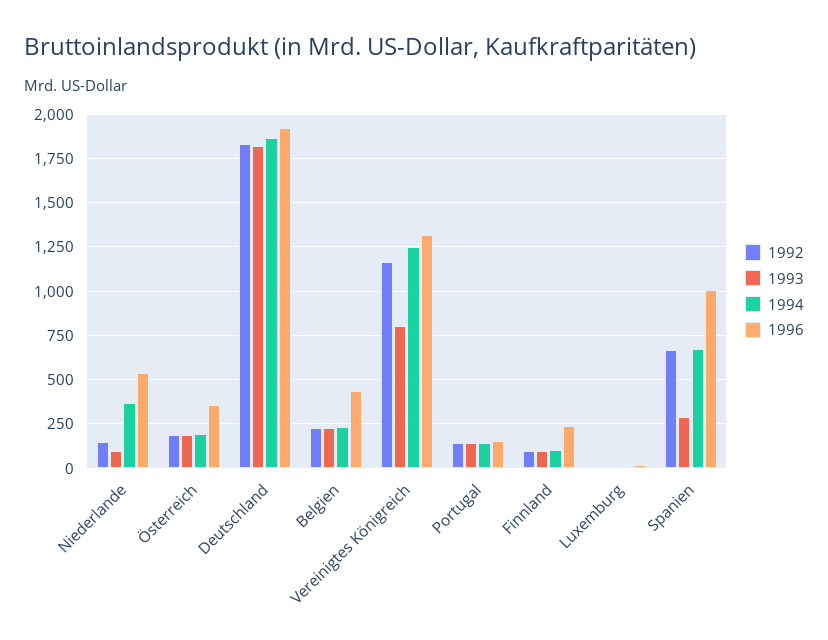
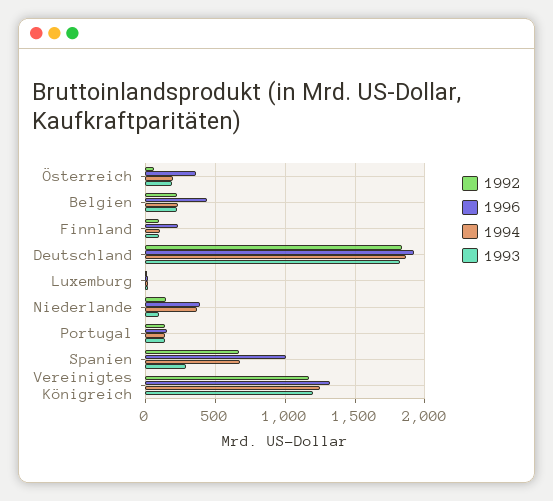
1996, Niederlande: 550 -> 400
1992, Österreich: 200 -> 50
1993, Vereinigtes Königreich: 800 -> 1200

